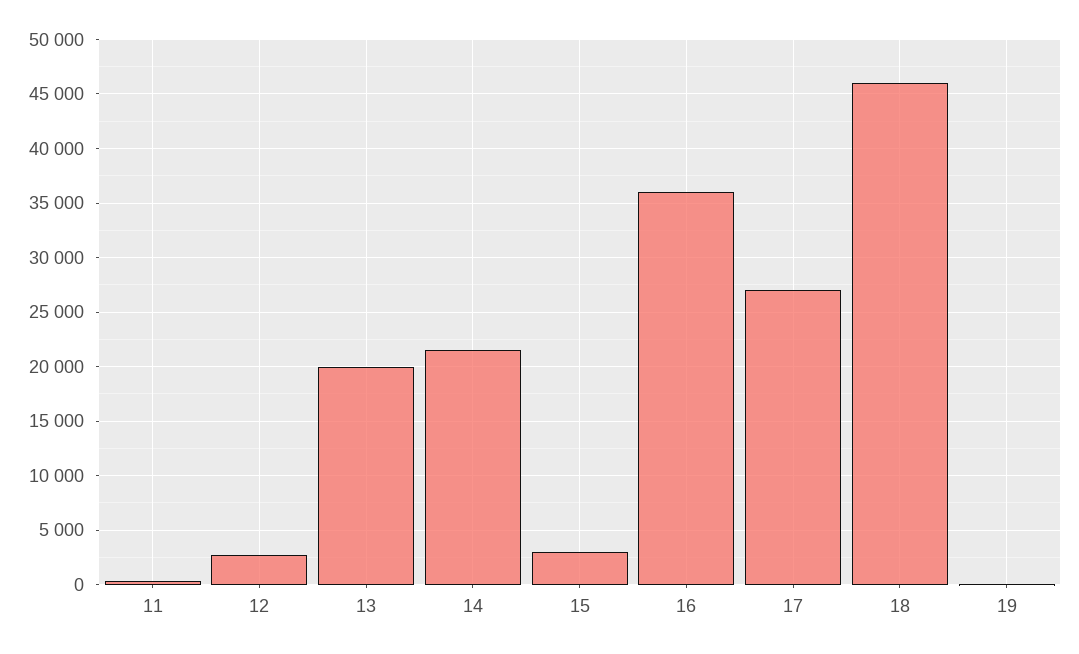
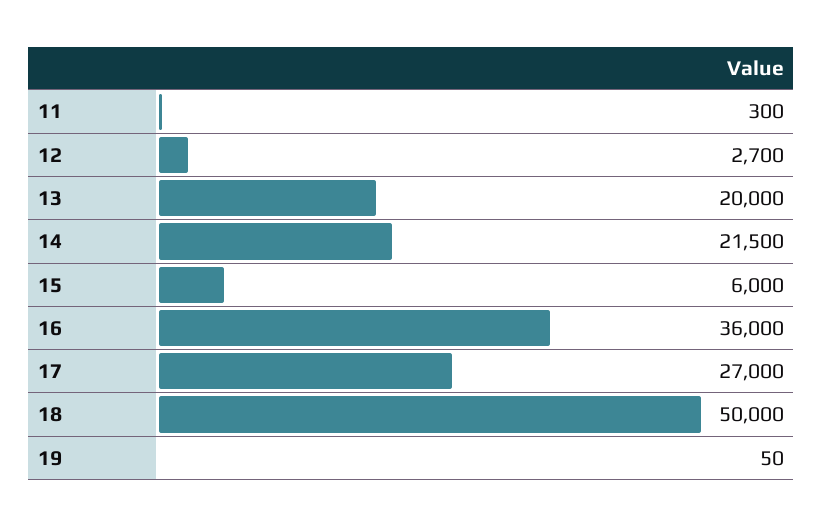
15: 3000 -> 6000
18: 46000 -> 50000

